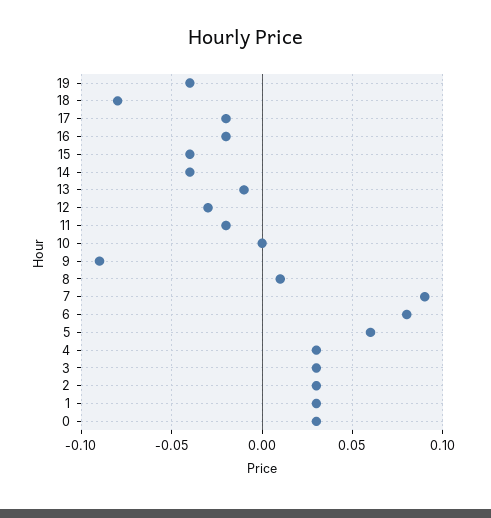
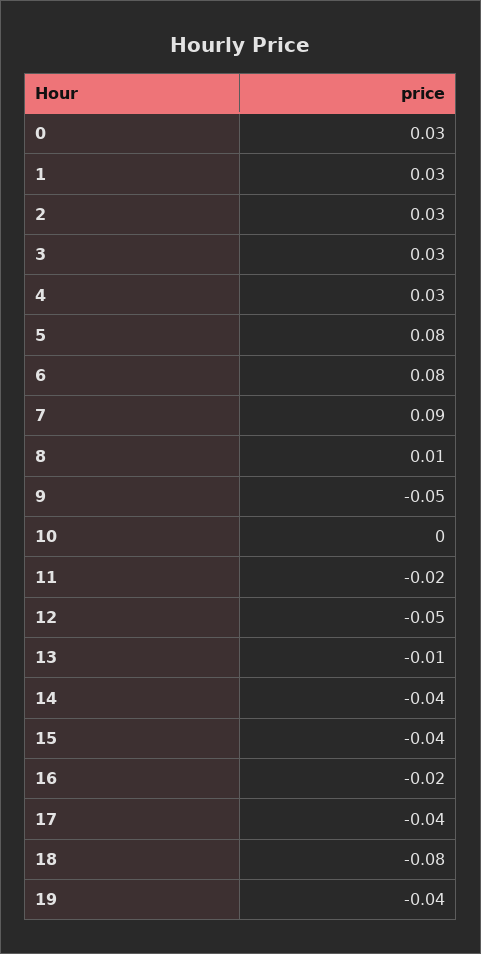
17: -0.02 -> -0.04
12: -0.03 -> -0.05
9: -0.09 -> -0.05
5: 0.06 -> 0.08

